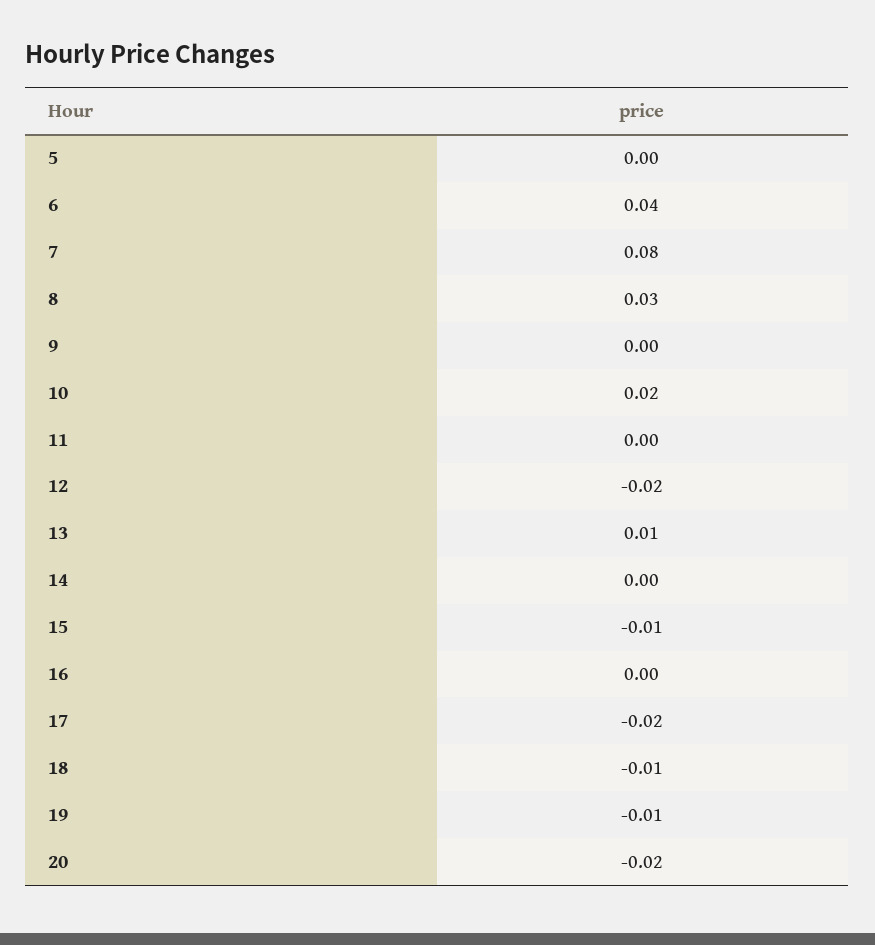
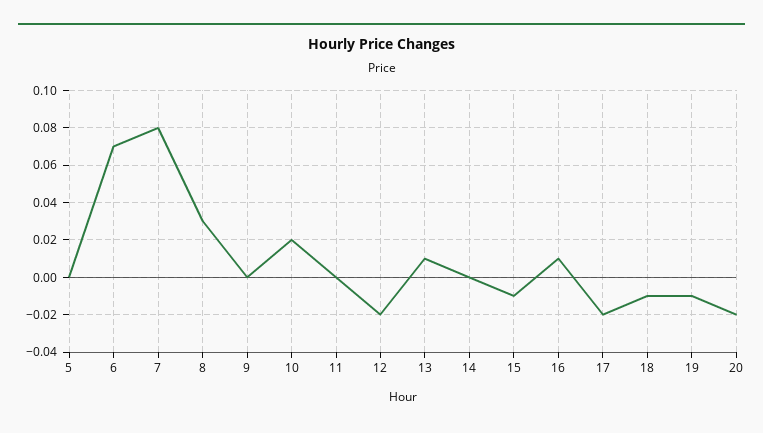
6: 0.04 -> 0.07
16: 0 -> 0.01

